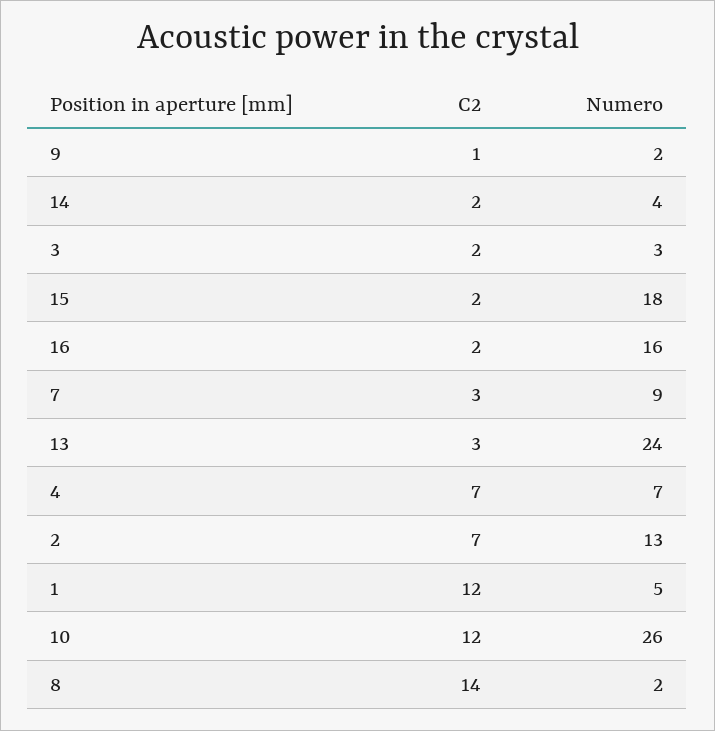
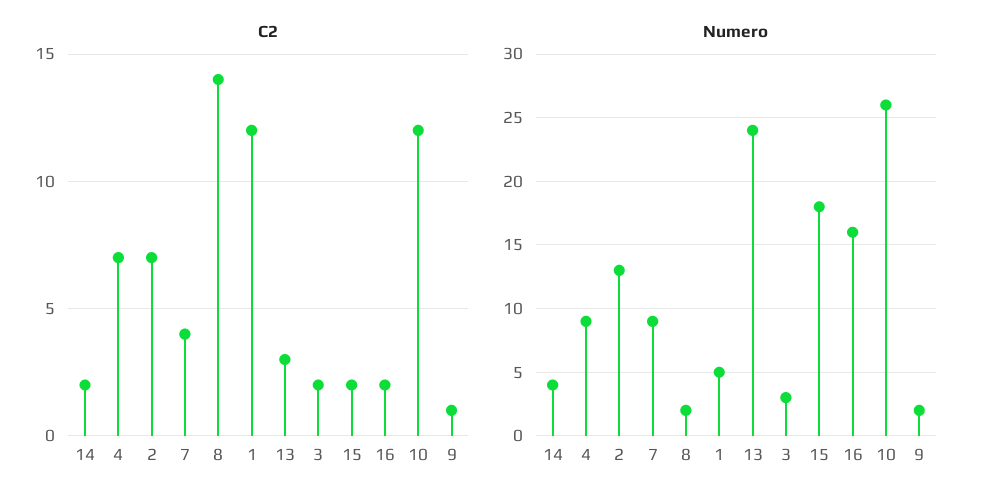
C2, 7: 3 -> 4
Numero, 4: 7 -> 9

